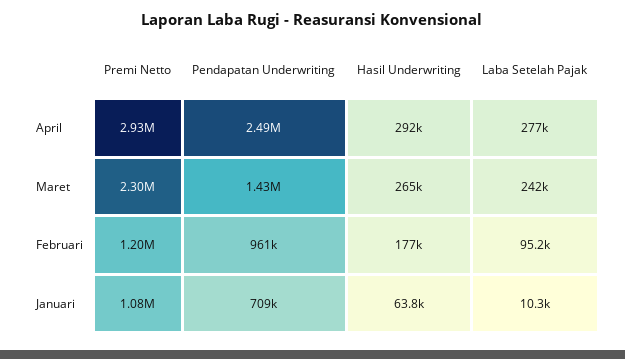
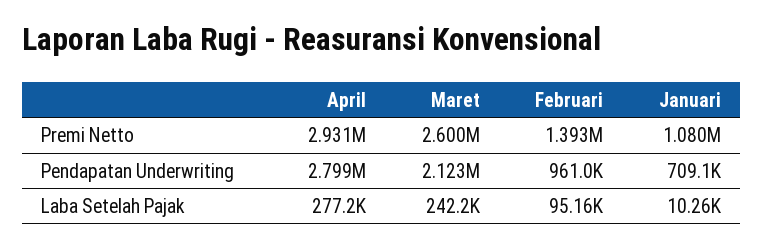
Pendapatan Underwriting, April: 2490000 -> 2799000
Hasil Underwriting, April: 292000 -> none
Premi Netto, Maret: 2300000 -> 2600000
Pendapatan Underwriting, Maret: 1430000 -> 2123000
Hasil Underwriting, Maret: 265000 -> none
Premi Netto, Februari: 1200000 -> 1393000
Hasil Underwriting, Februari: 177000 -> none
Hasil Underwriting, Januari: 63800 -> none

